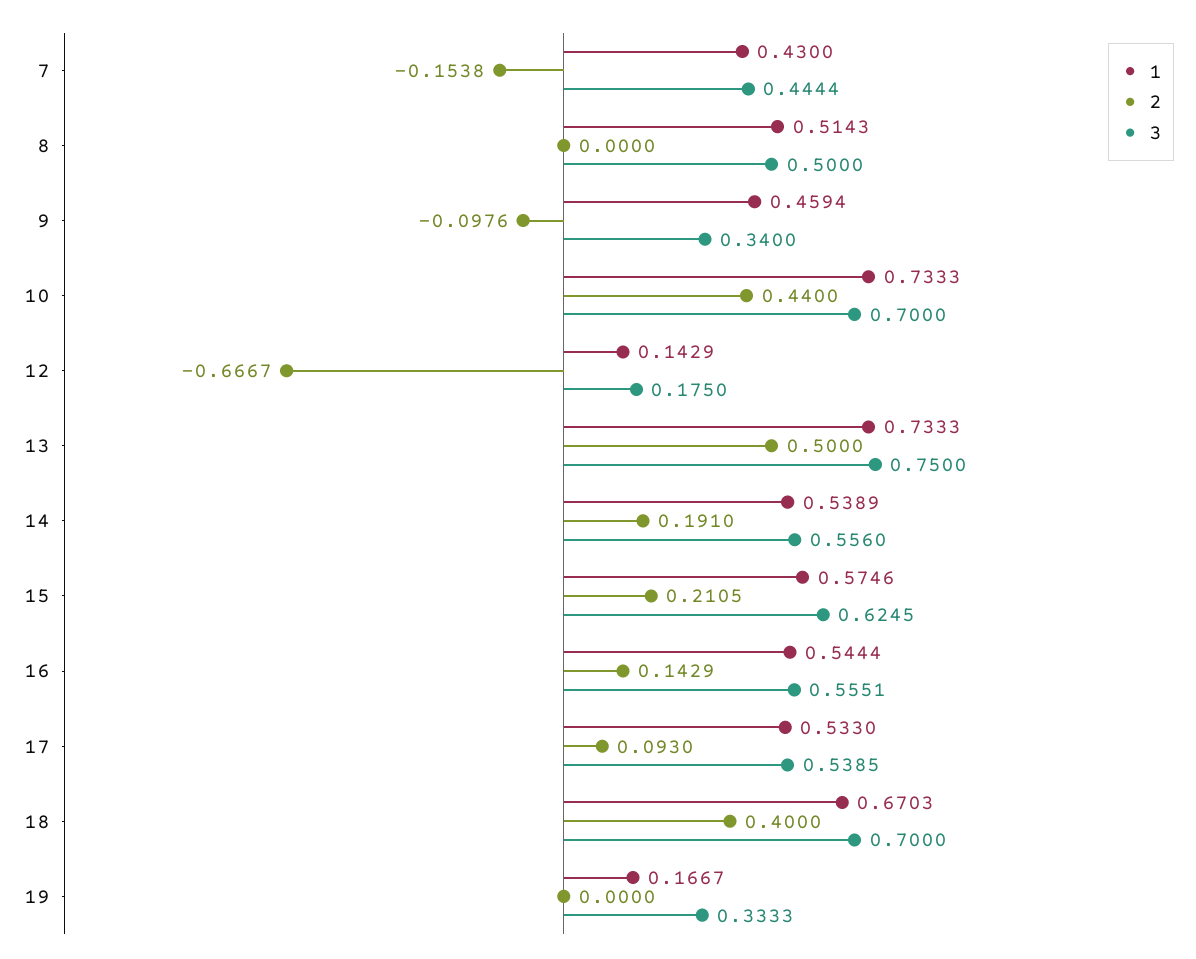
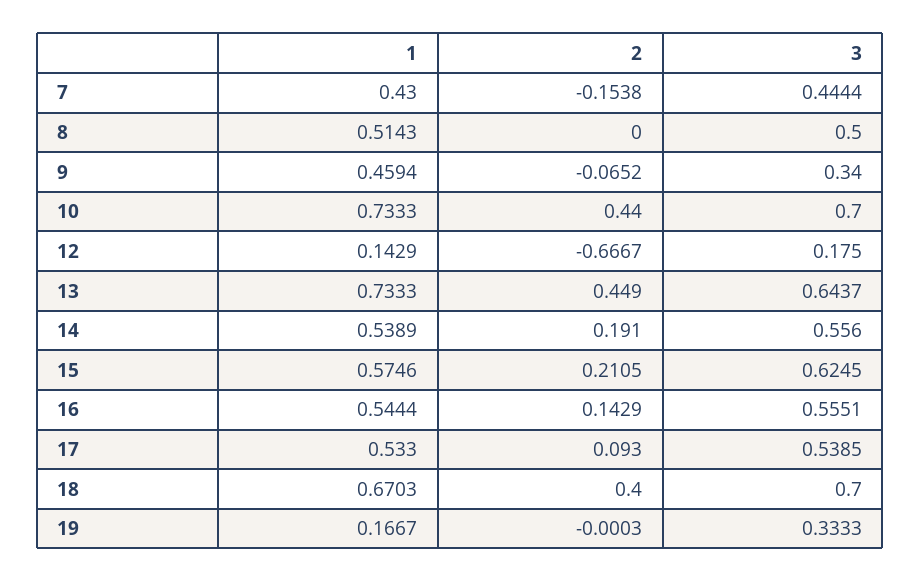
2, 9: -0.0976 -> -0.0652
2, 13: 0.5 -> 0.449
3, 13: 0.75 -> 0.6437
2, 19: 0 -> -0.0003

